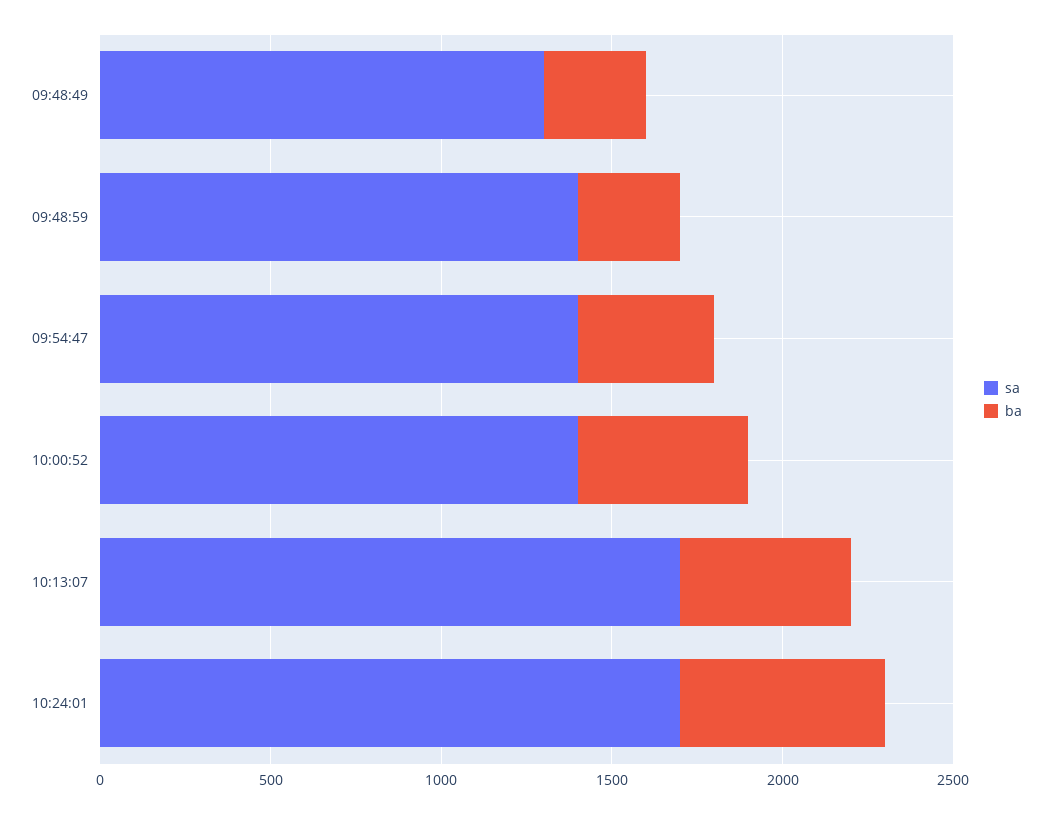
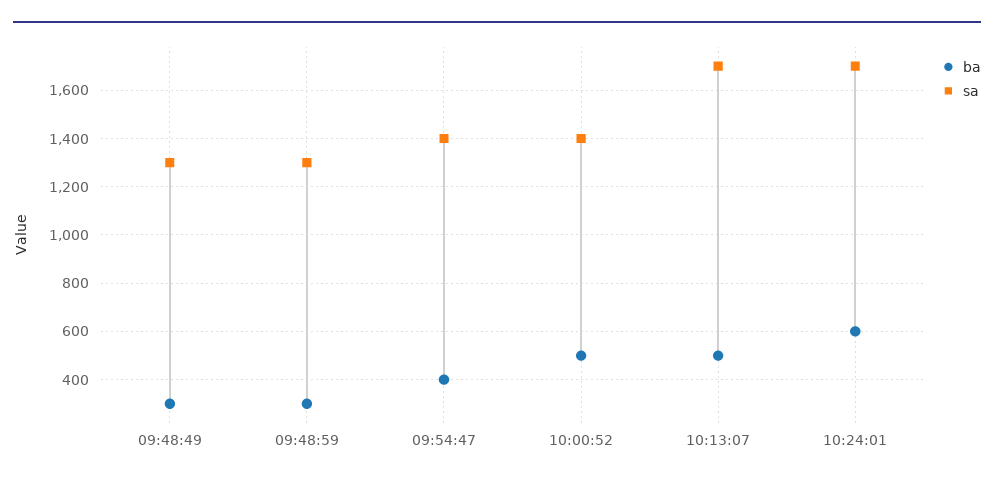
sa, 09:48:59: 1400 -> 1300

